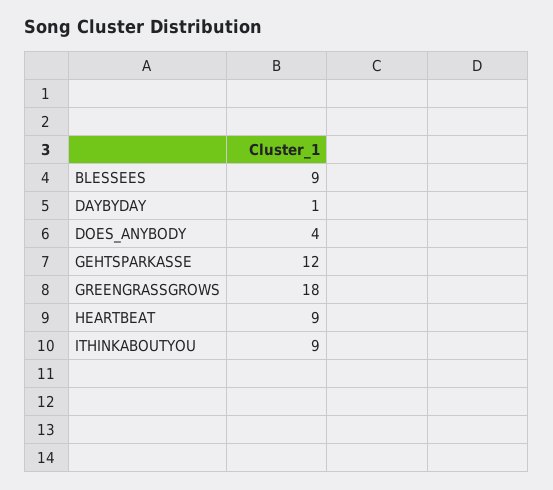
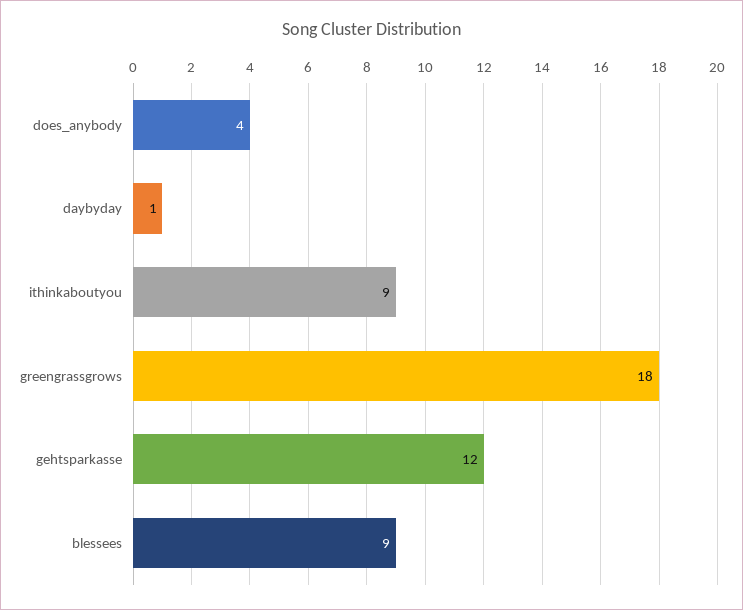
HEARTBEAT: 9 -> none

